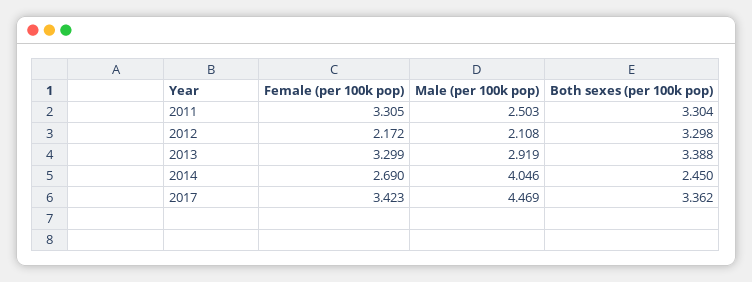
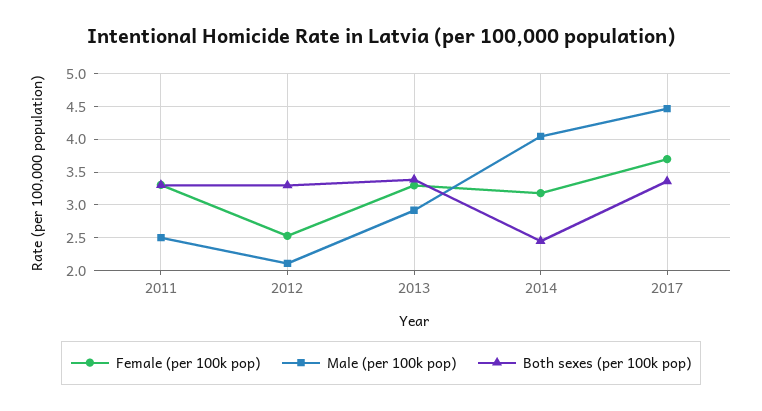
Female (per 100k pop), 2012: 2.172 -> 2.5
Female (per 100k pop), 2014: 2.69 -> 3.2
Female (per 100k pop), 2017: 3.423 -> 3.7

